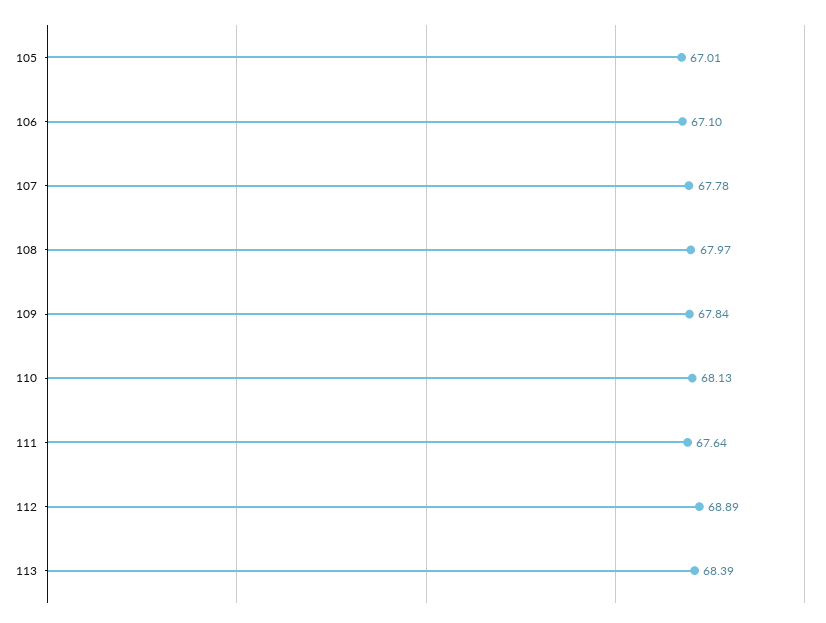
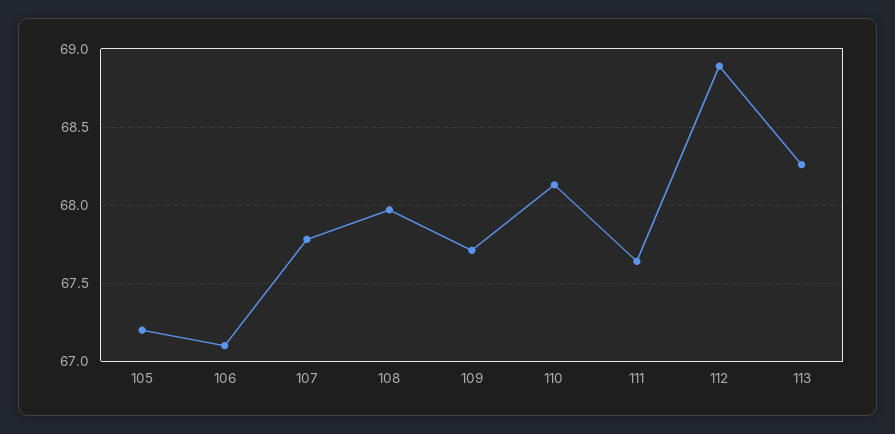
105: 67.01 -> 67.2
109: 67.84 -> 67.7
113: 68.39 -> 68.25

